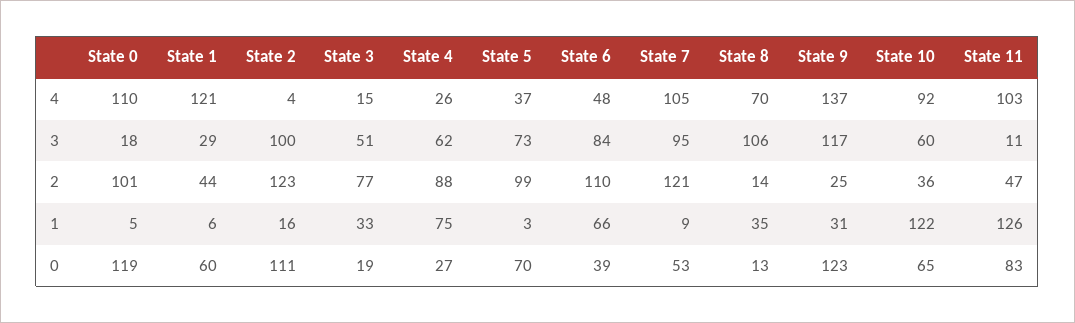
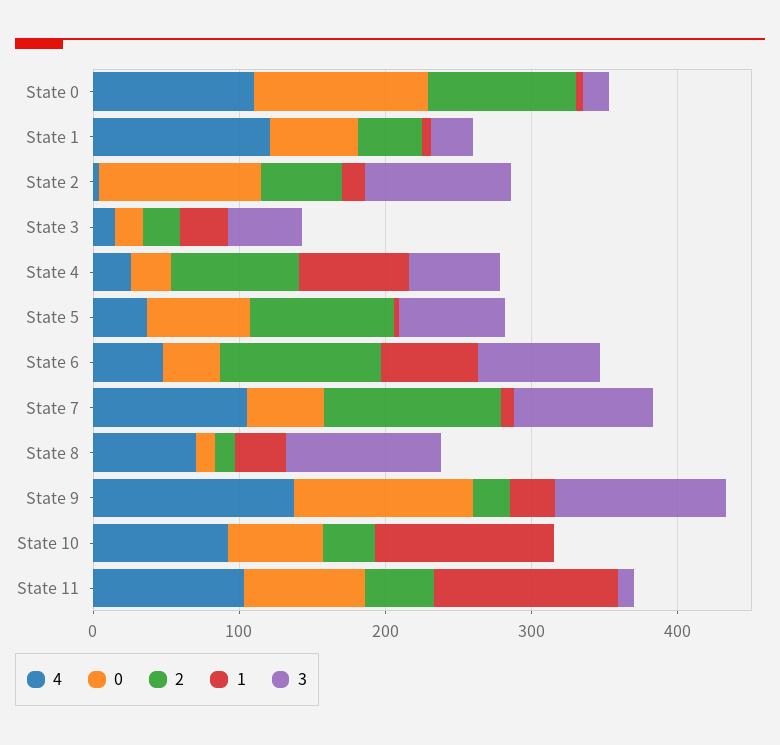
3, State 10: 60 -> 0
2, State 2: 123 -> 60
2, State 3: 77 -> 20

